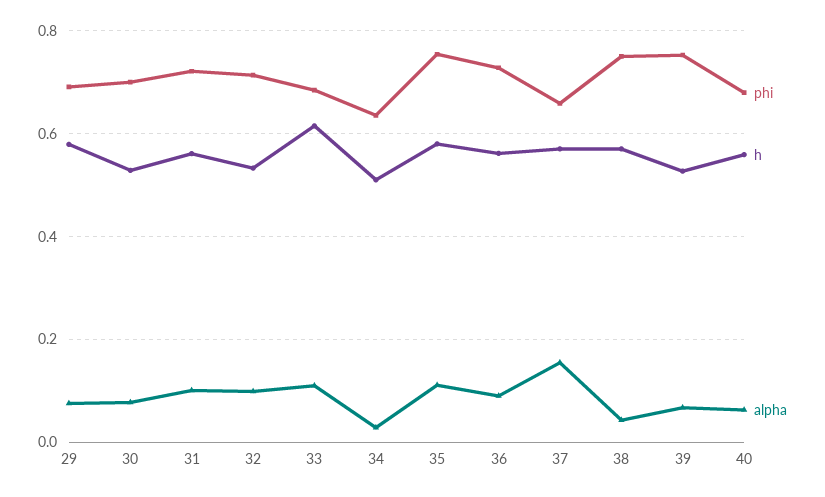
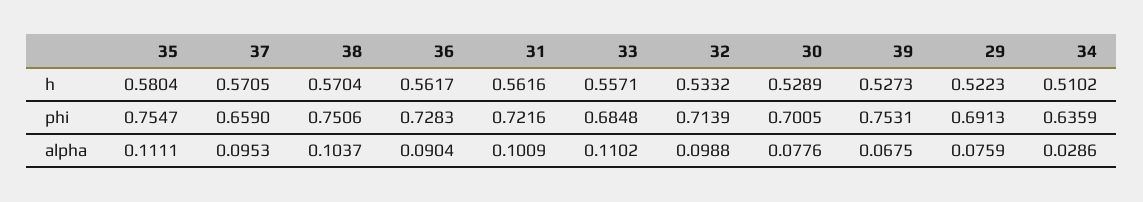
h, 29: 0.58 -> 0.5223
h, 33: 0.62 -> 0.5571
alpha, 37: 0.16 -> 0.0953
alpha, 38: 0.04 -> 0.1037
phi, 40: 0.68 -> none
h, 40: 0.56 -> none
alpha, 40: 0.06 -> none

